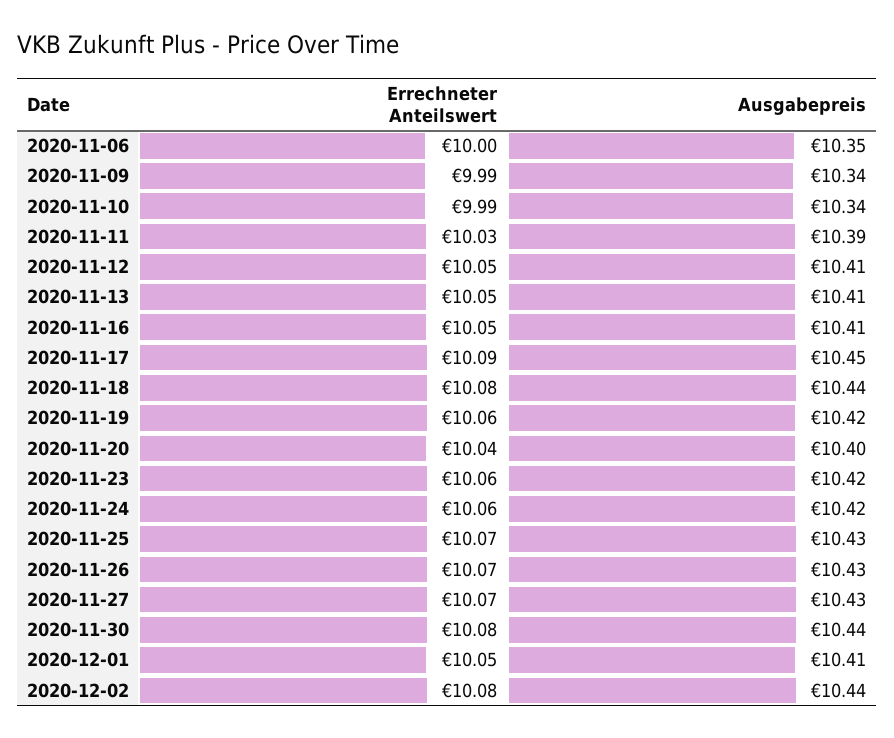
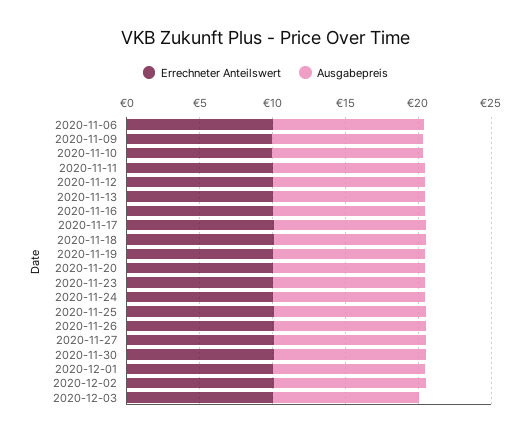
Errechneter Anteilswert, 2020-12-03: none -> 10
Ausgabepreis, 2020-12-03: none -> 10

